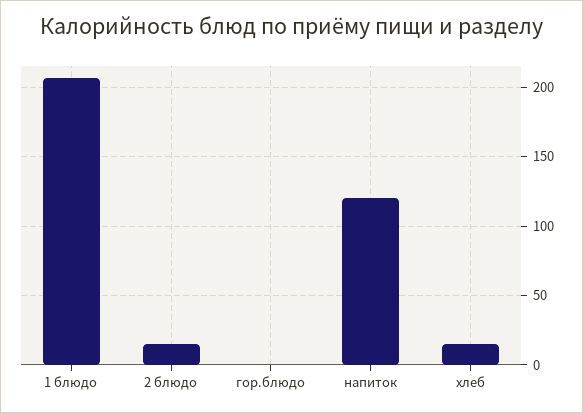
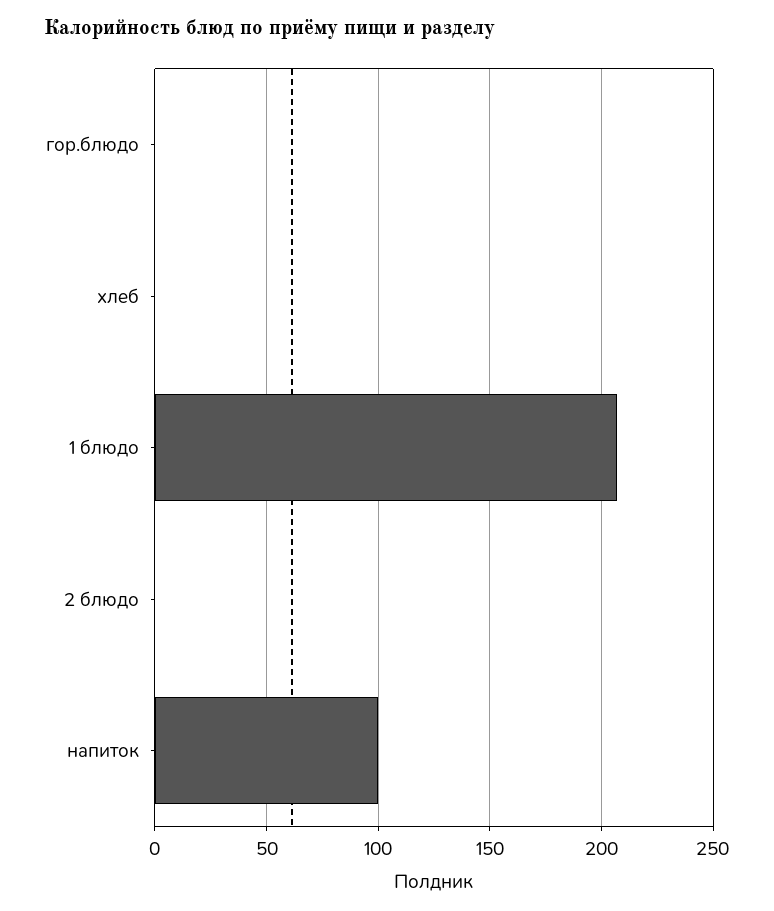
2 блюдо: 15 -> 0
напиток: 120 -> 100
хлеб: 15 -> 0

